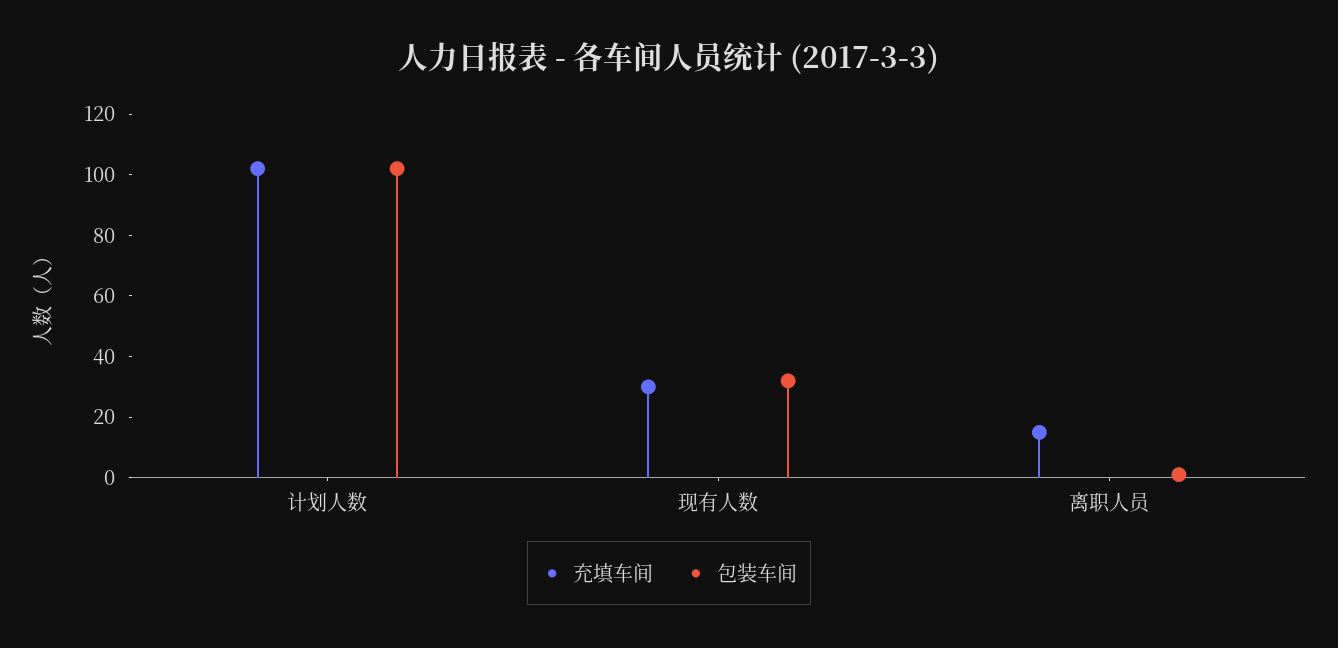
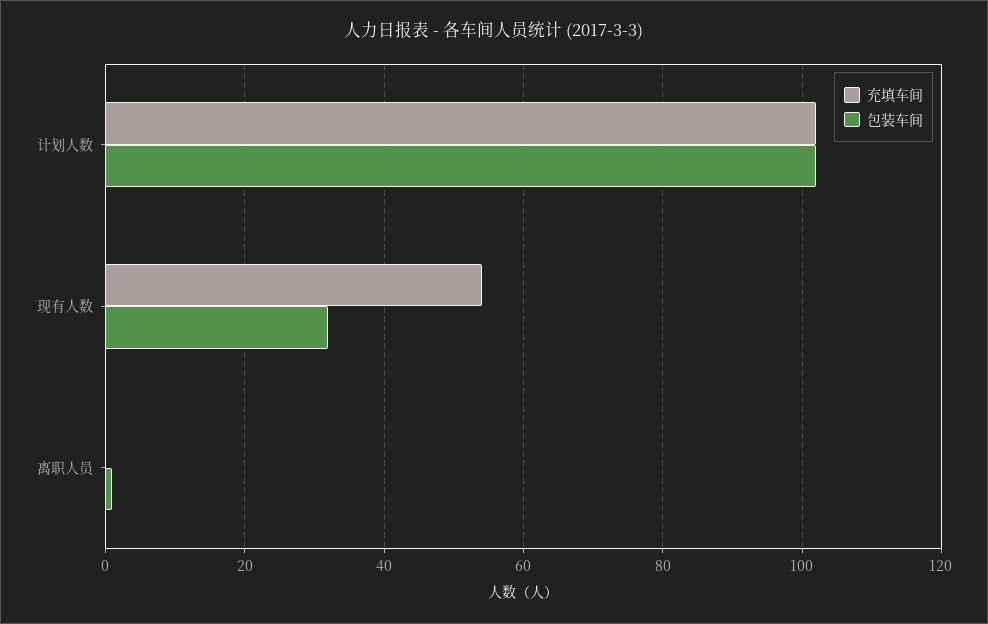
充填车间, 现有人数: 30 -> 55
充填车间, 离职人员: 15 -> 0

